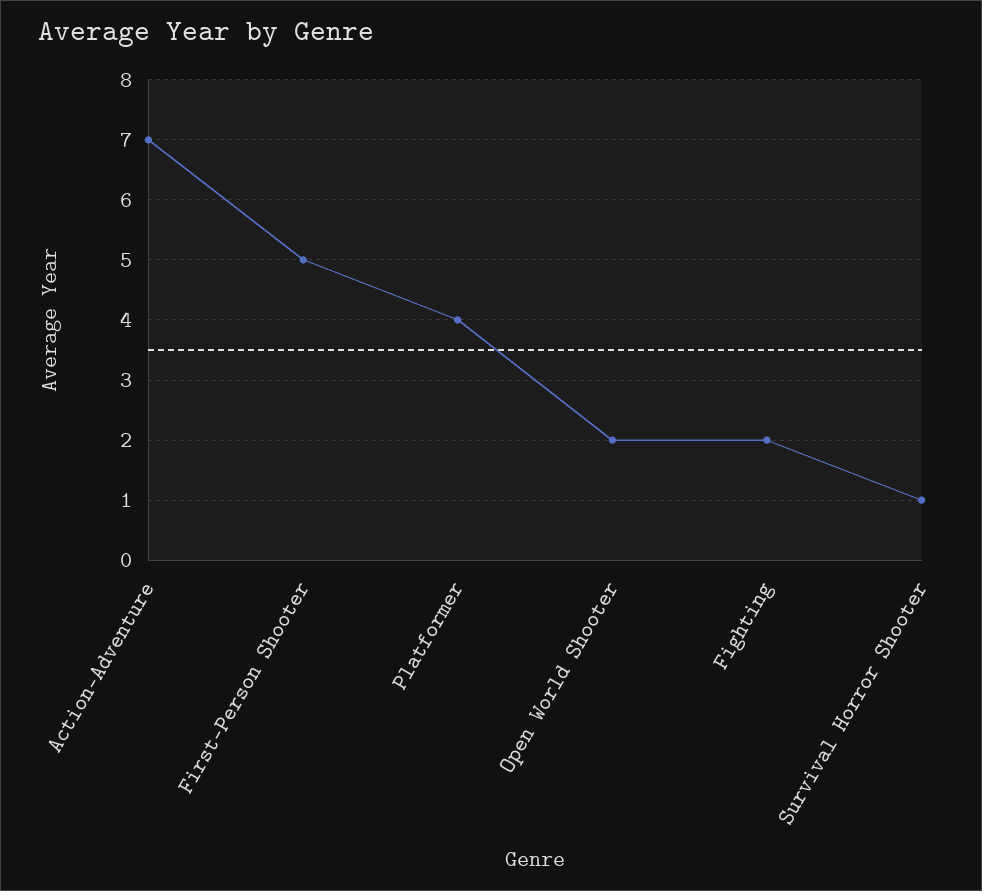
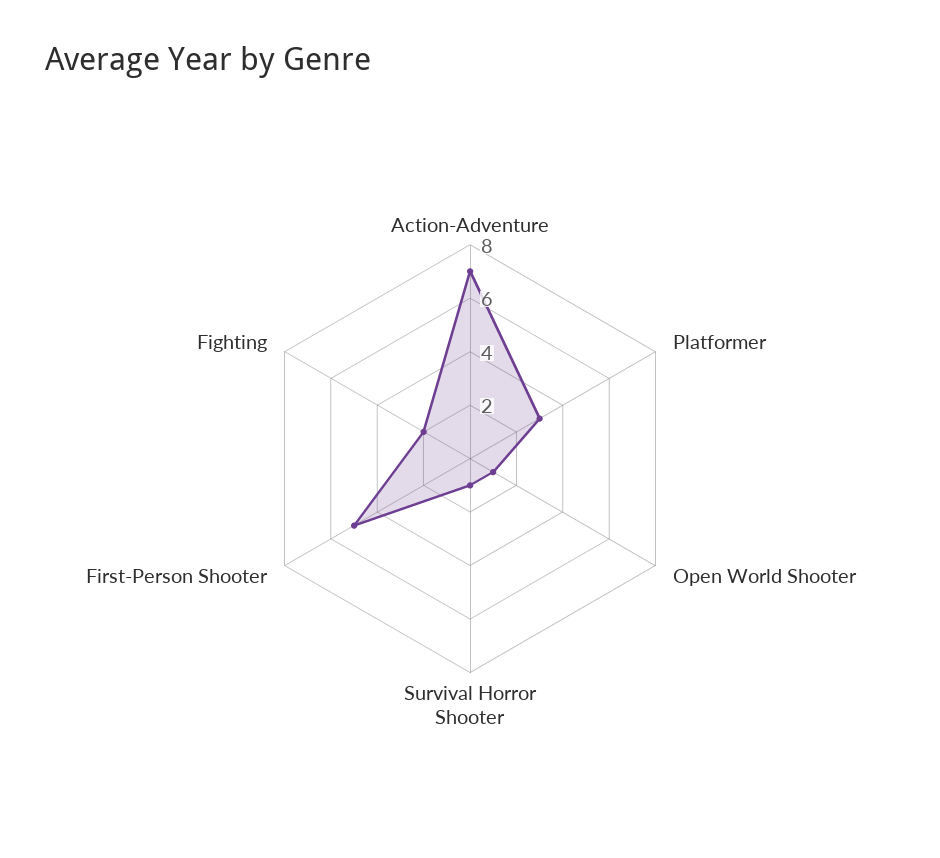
Platformer: 4 -> 3
Open World Shooter: 2 -> 1

